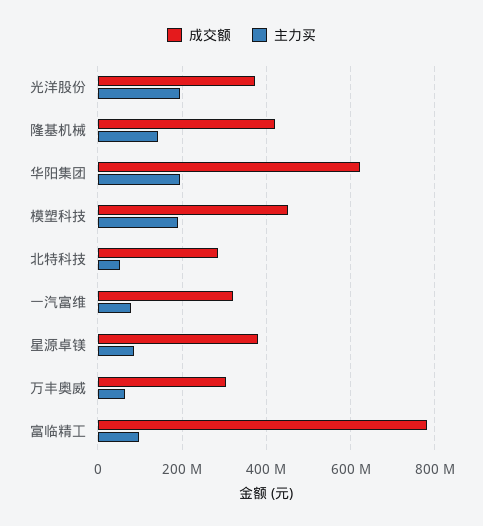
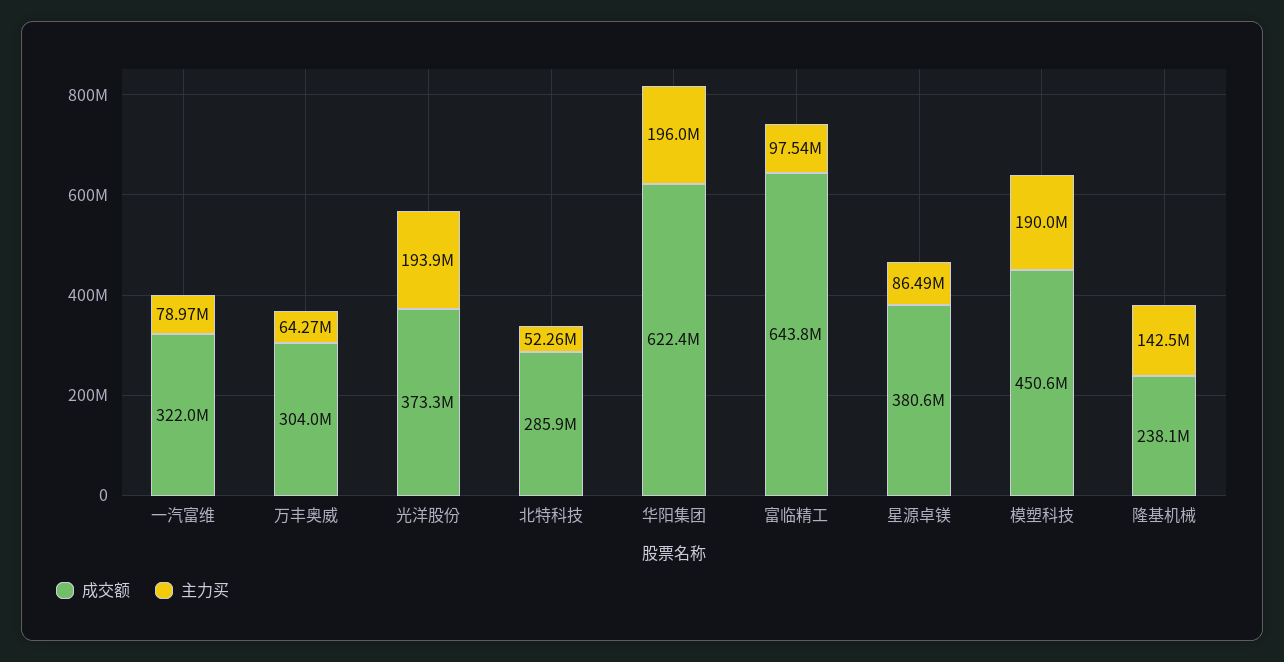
成交额, 隆基机械: 420000000 -> 238100000
成交额, 富临精工: 780000000 -> 643800000

